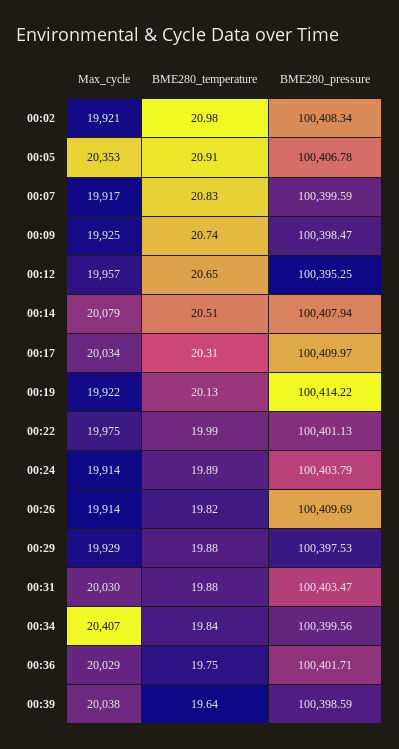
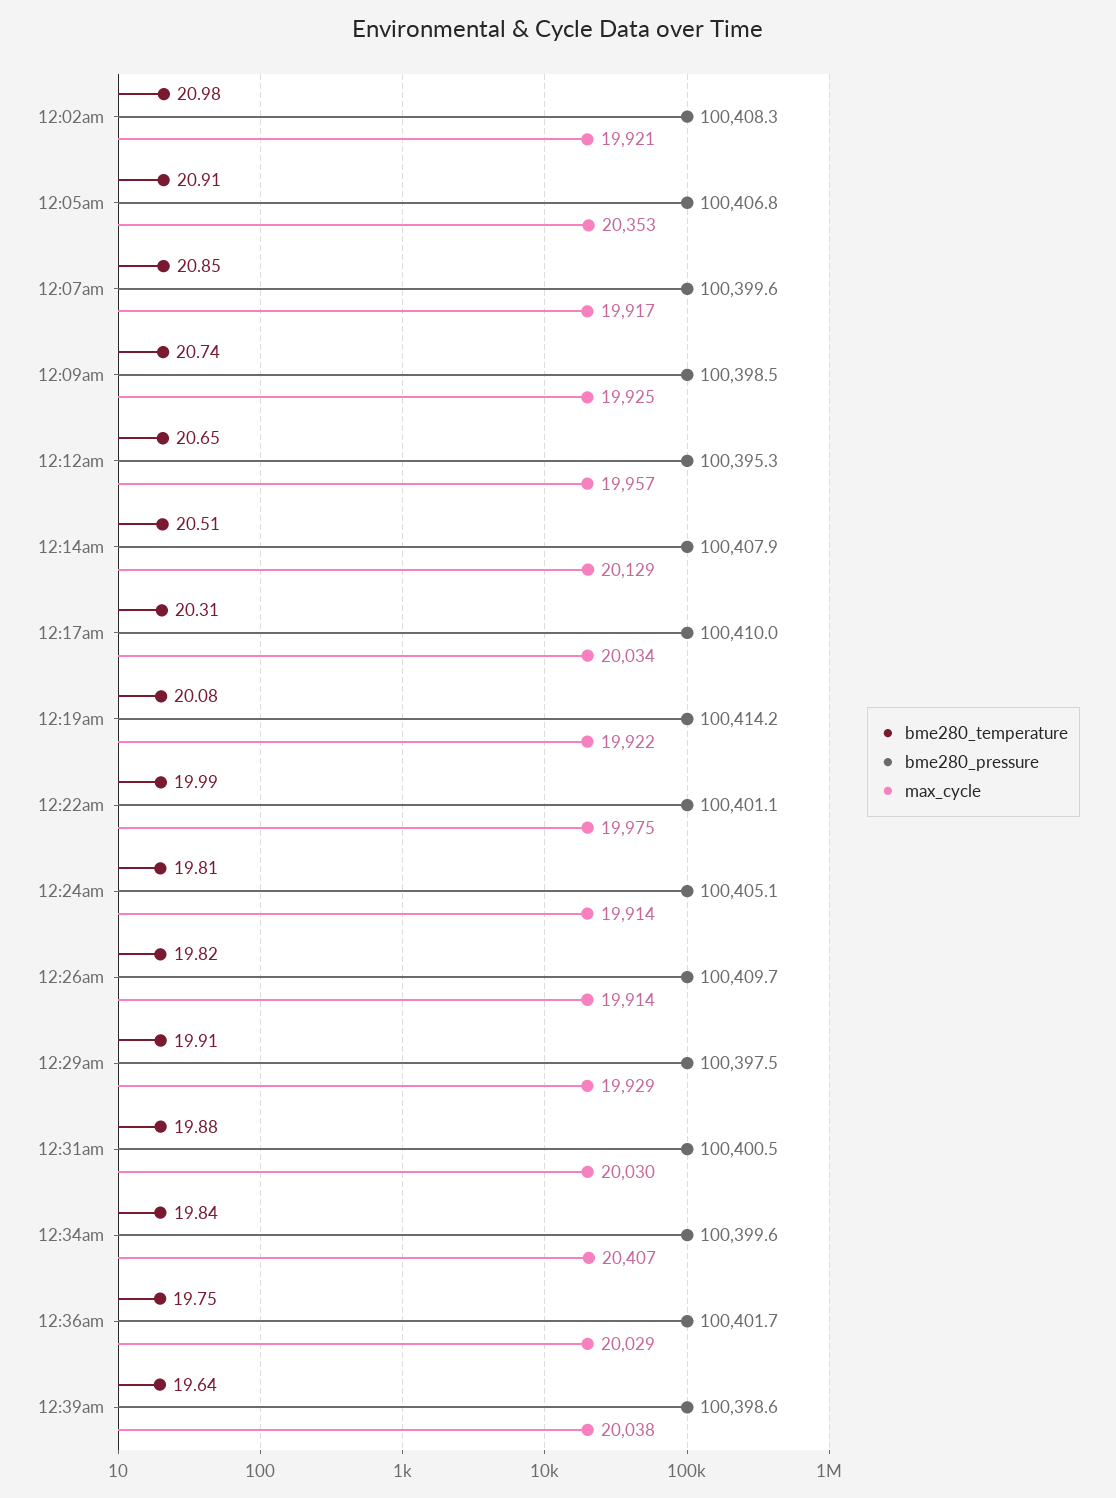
BME280_temperature, 00:07: 20.83 -> 20.85
Max_cycle, 00:14: 20079 -> 20129
BME280_temperature, 00:19: 20.13 -> 20.08
BME280_temperature, 00:24: 19.89 -> 19.81
BME280_pressure, 00:24: 100403.79 -> 100405.1
BME280_temperature, 00:29: 19.88 -> 19.91
BME280_pressure, 00:31: 100403.47 -> 100400.5

